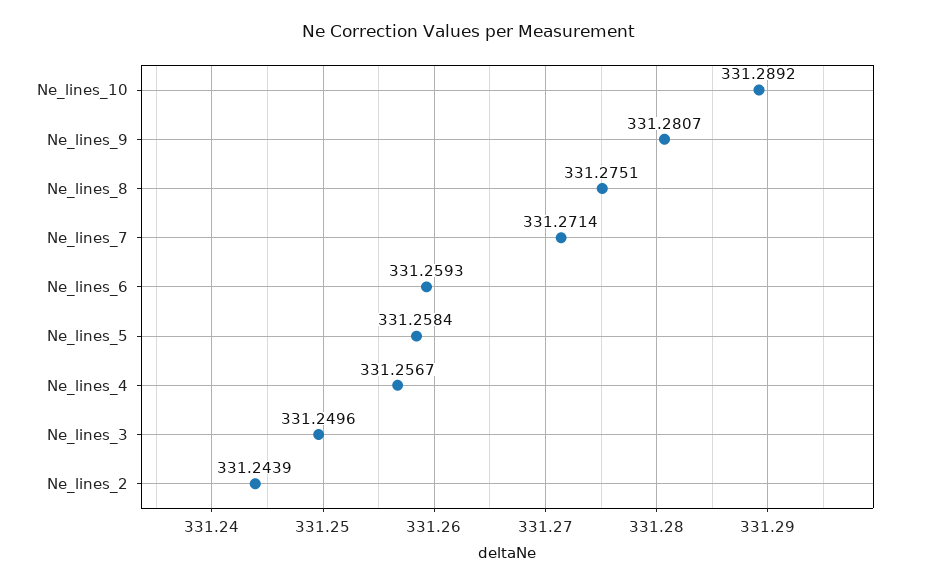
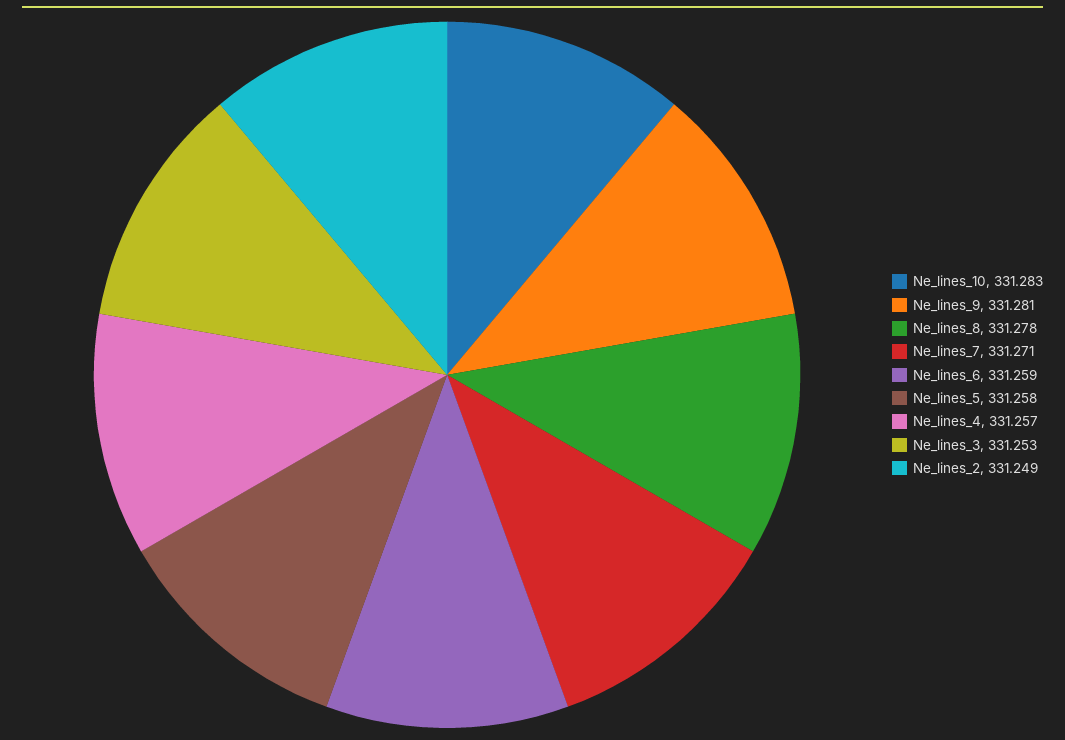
Ne_lines_10: 331.2892 -> 331.283
Ne_lines_8: 331.2751 -> 331.278
Ne_lines_3: 331.2496 -> 331.253
Ne_lines_2: 331.2439 -> 331.249

